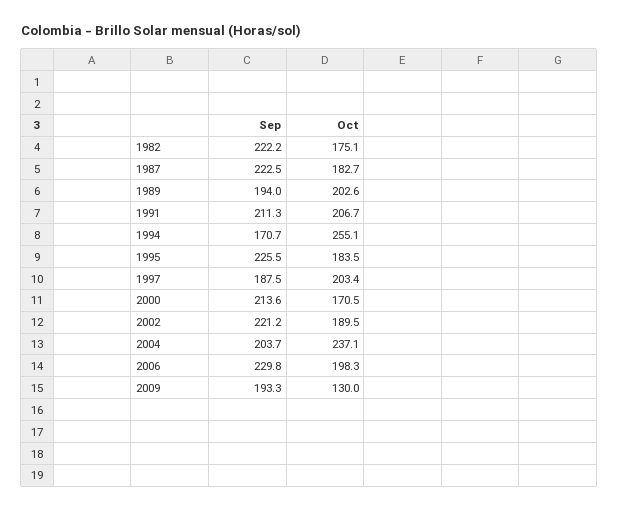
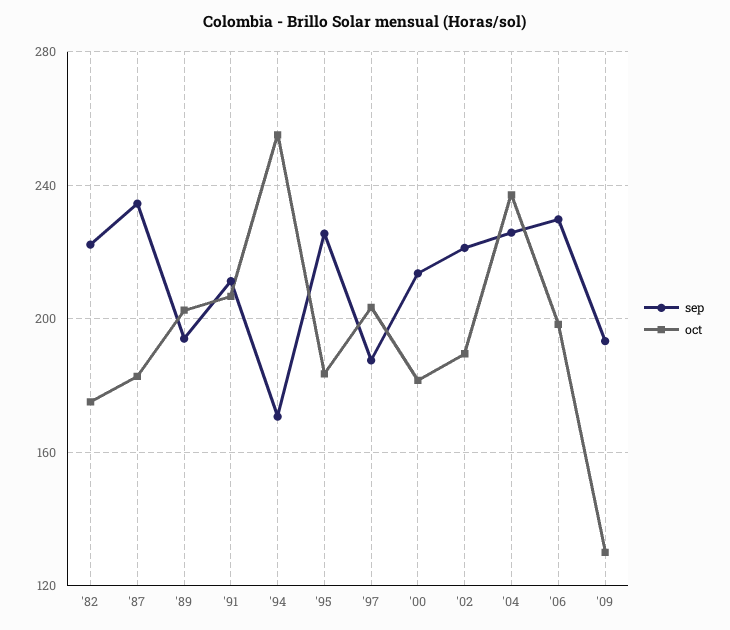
Sep, 1987: 222.5 -> 235
Oct, 2000: 170.5 -> 180
Sep, 2004: 203.7 -> 225

